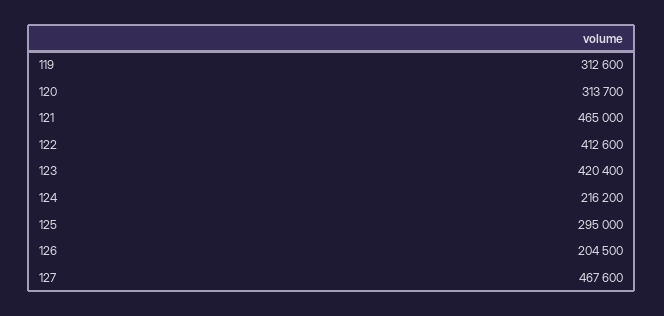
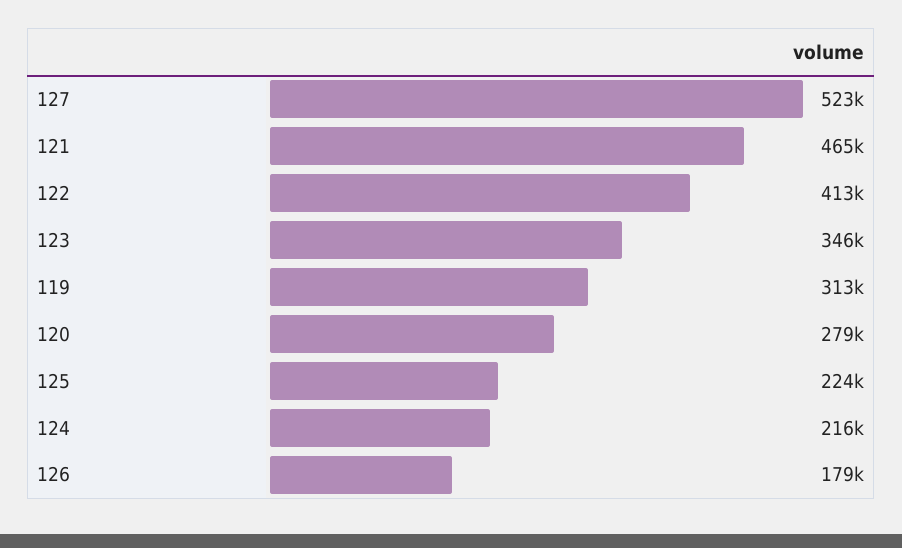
120: 313700 -> 279000
123: 420400 -> 346000
125: 295000 -> 224000
126: 204500 -> 179000
127: 467600 -> 523000

